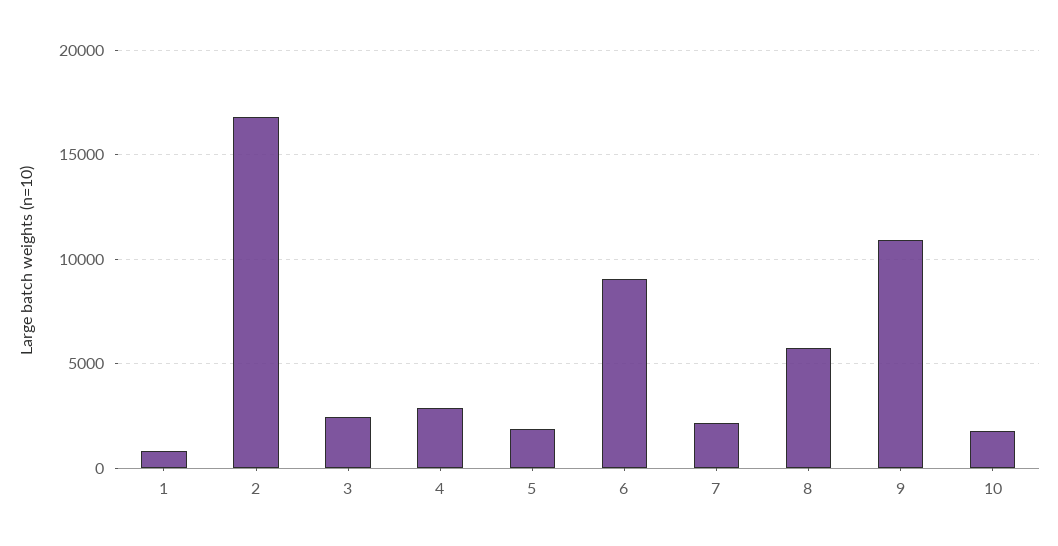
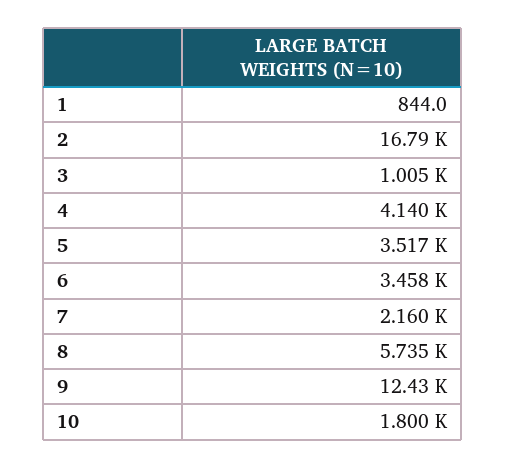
3: 2500 -> 1005
4: 3000 -> 4140
5: 2000 -> 3517
6: 9000 -> 3458
9: 11000 -> 12430

